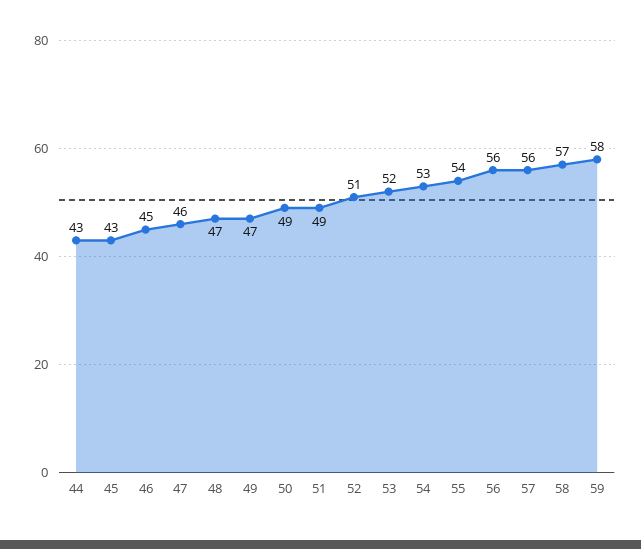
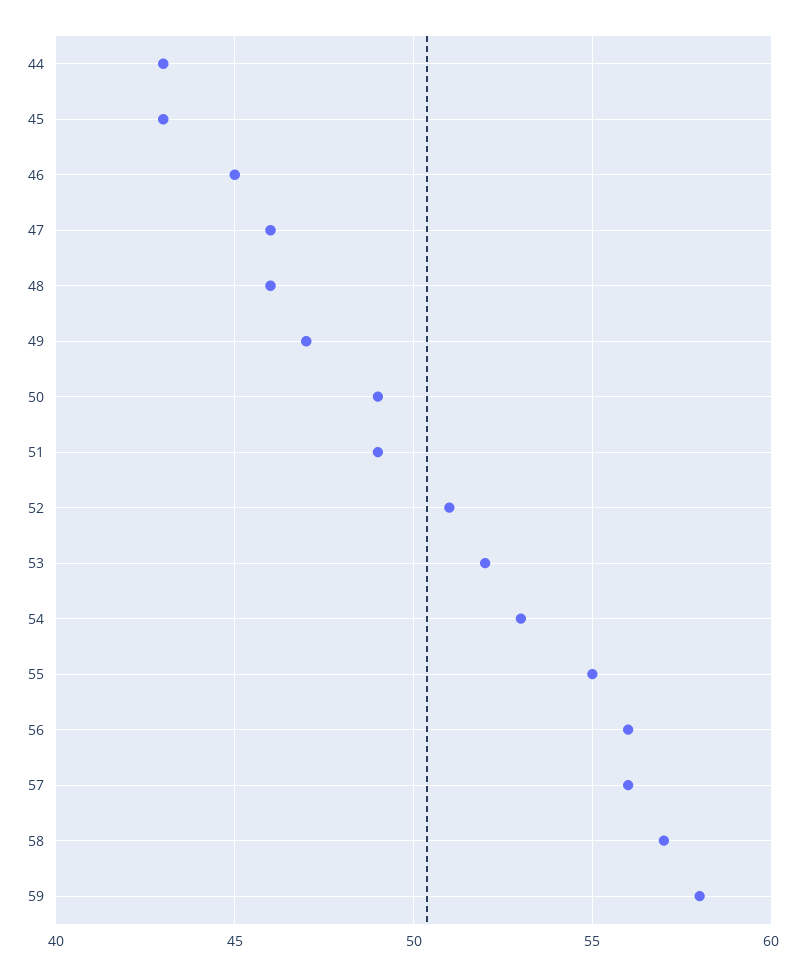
48: 47 -> 46
55: 54 -> 55

